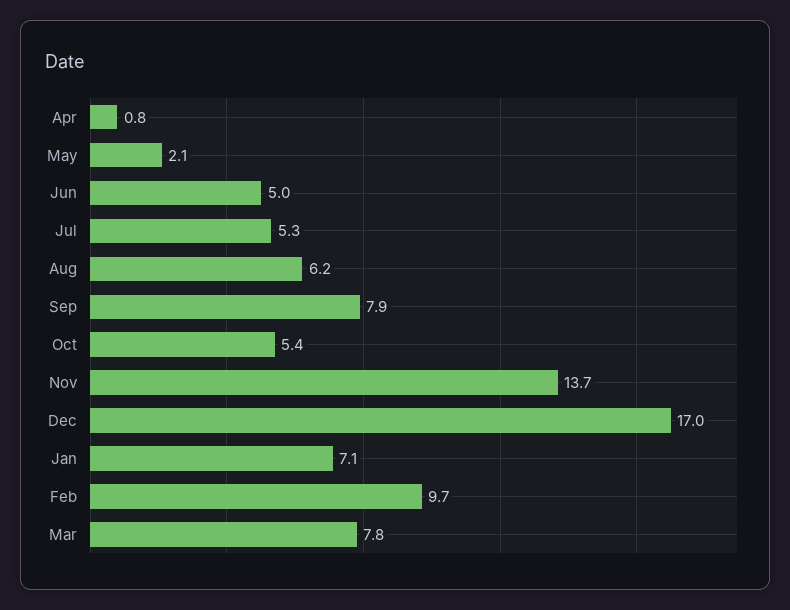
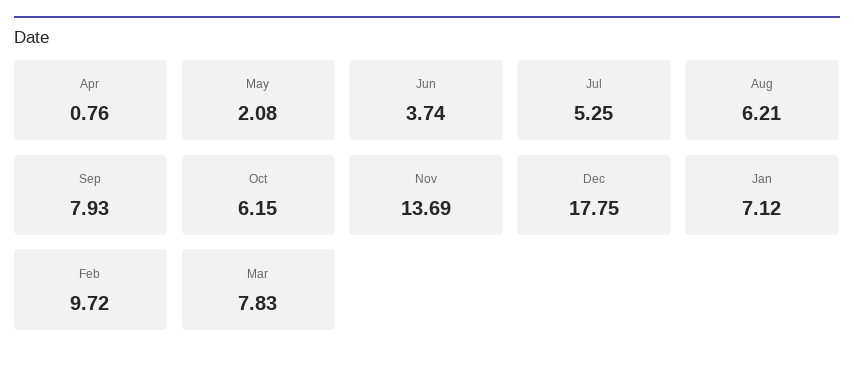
Jun: 5 -> 3.74
Oct: 5.4 -> 6.15
Dec: 17 -> 17.75

